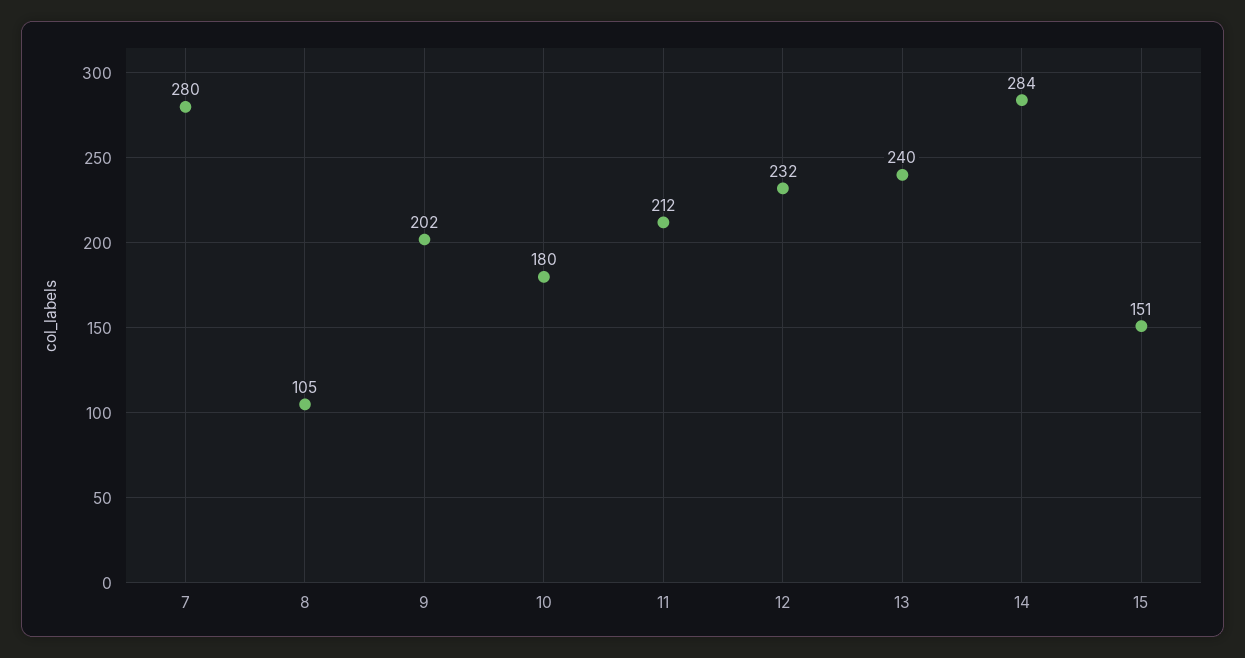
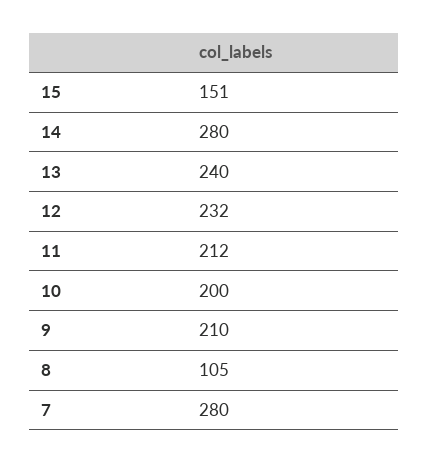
9: 202 -> 210
10: 180 -> 200
14: 284 -> 280

